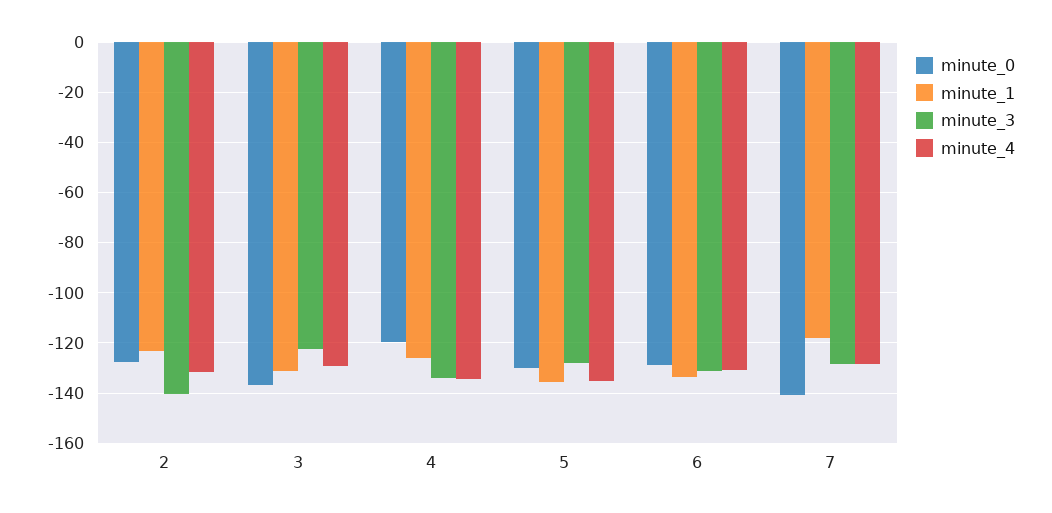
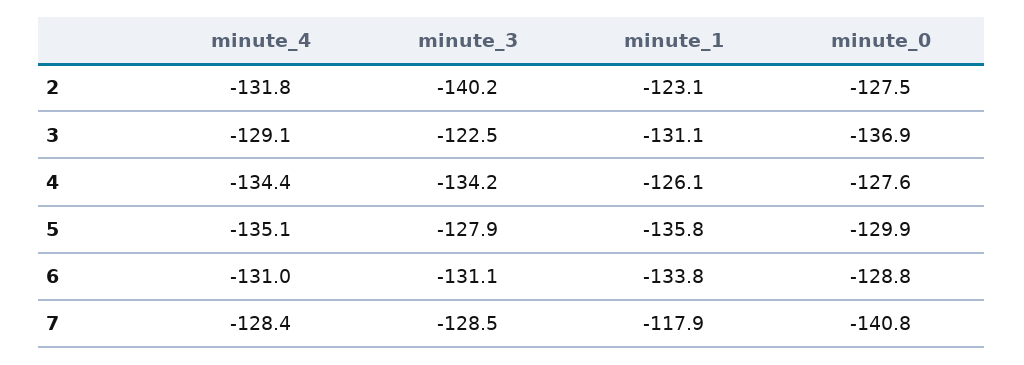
minute_0, 4: -120 -> -127.6

